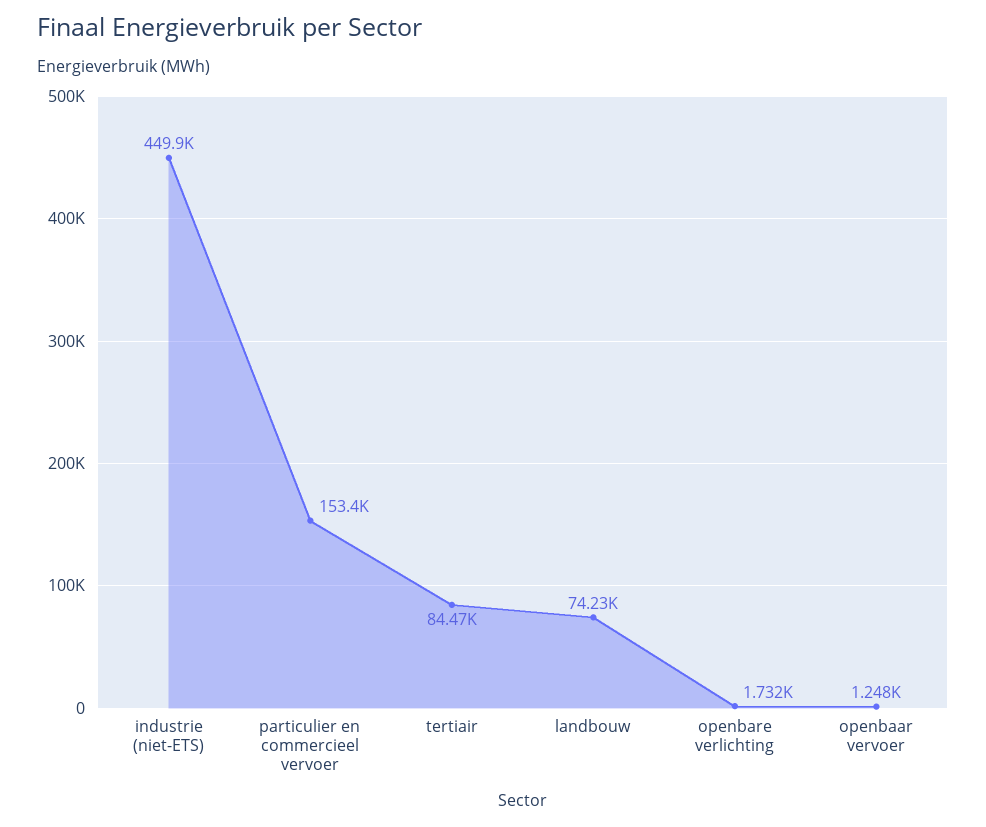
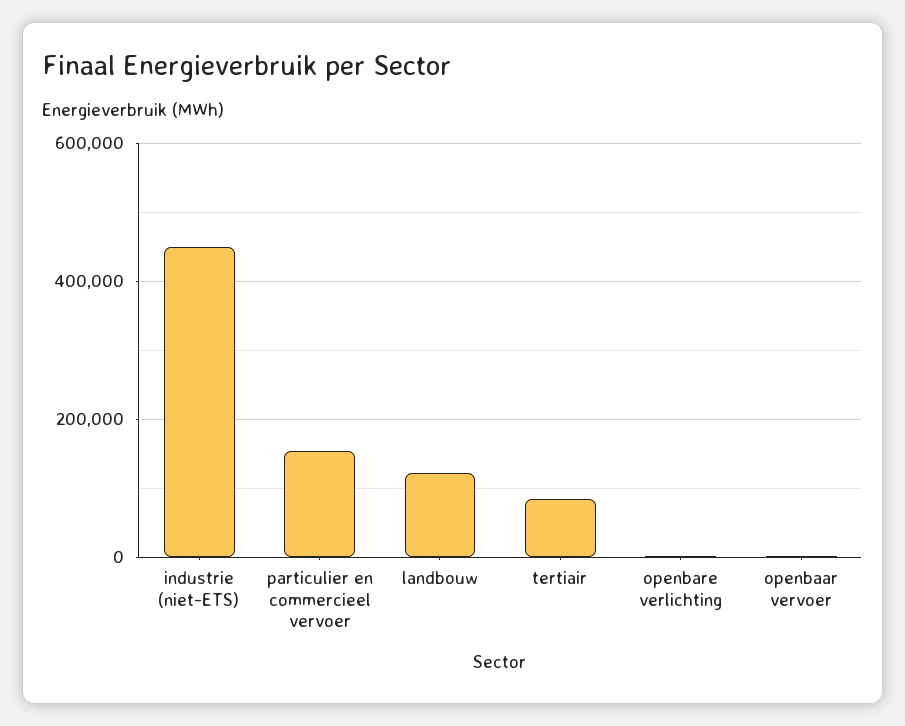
landbouw: 74230 -> 120000

